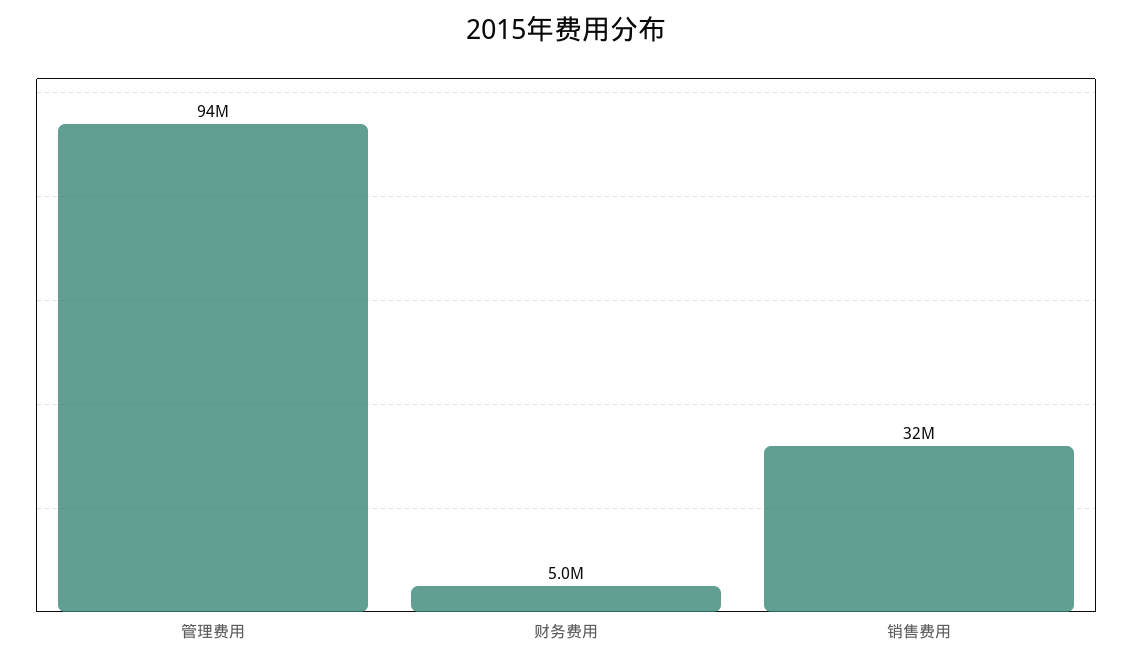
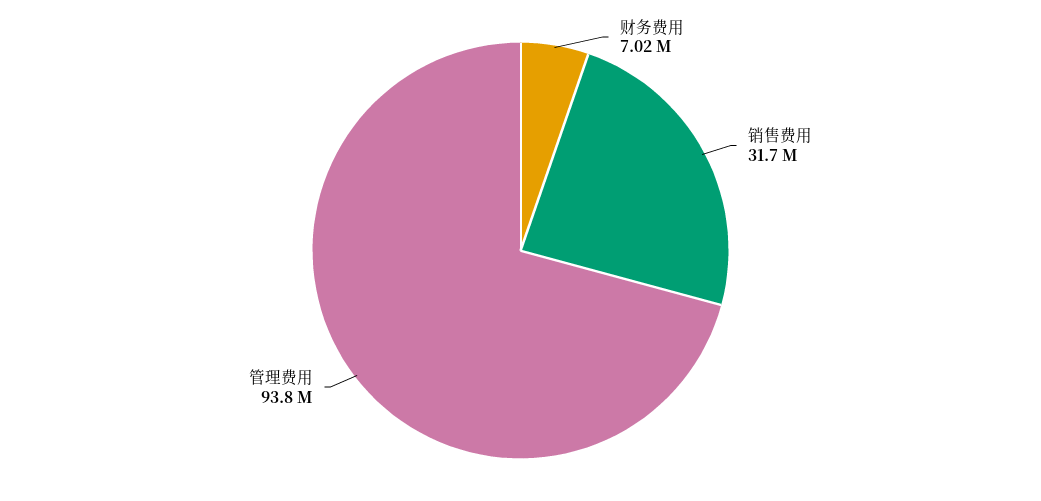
财务费用: 5000000 -> 7020000

